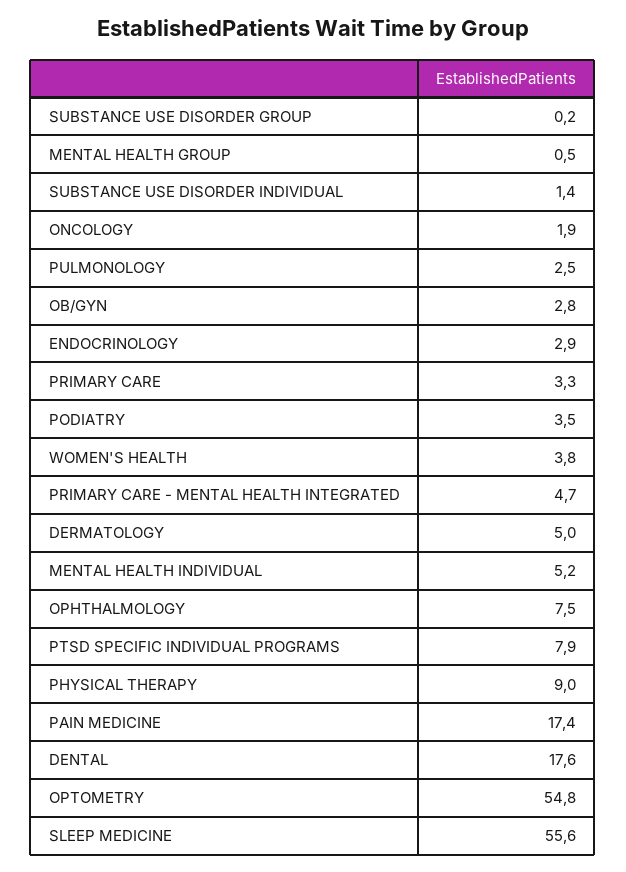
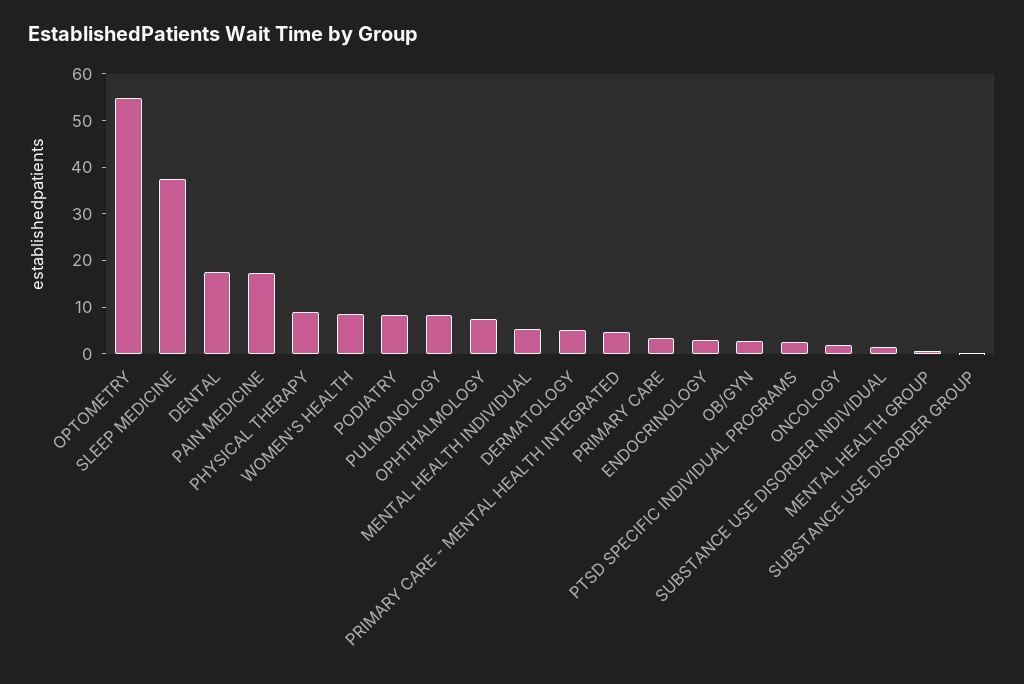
PULMONOLOGY: 2.5 -> 8
PODIATRY: 3.5 -> 8
WOMEN'S HEALTH: 3.8 -> 8
PTSD SPECIFIC INDIVIDUAL PROGRAMS: 7.9 -> 2
SLEEP MEDICINE: 55.6 -> 38

